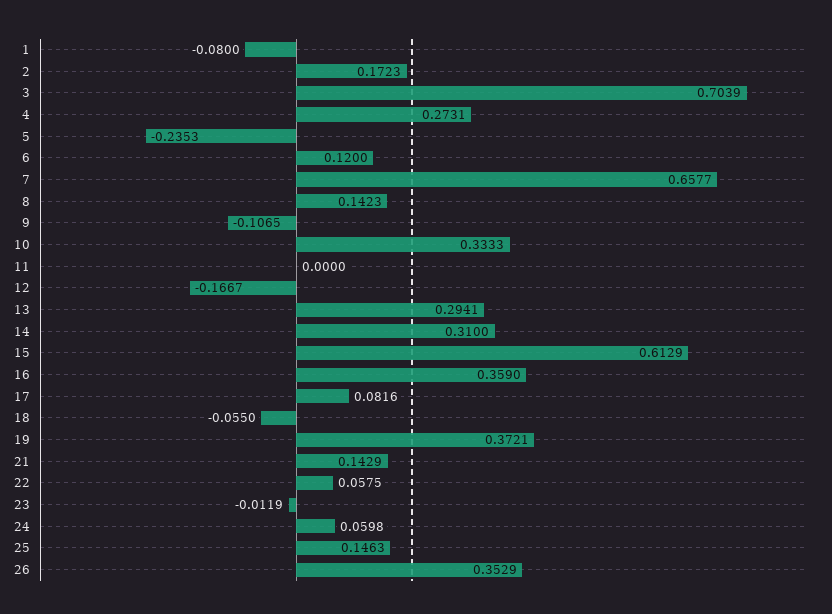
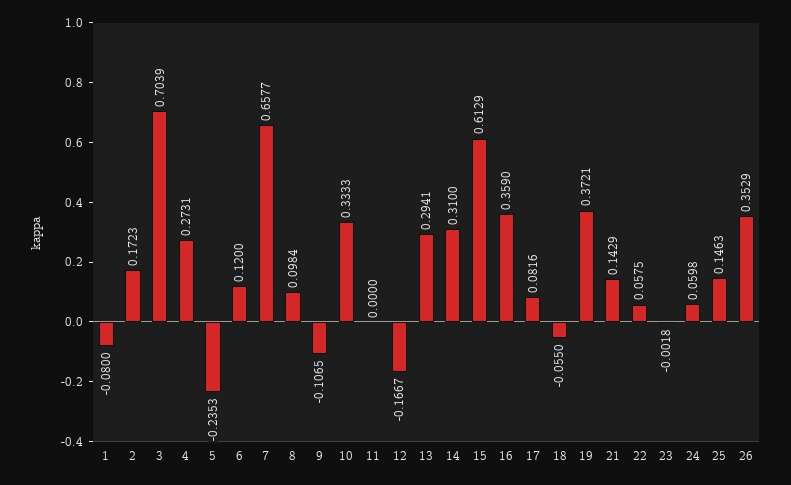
8: 0.1423 -> 0.0984
23: -0.0119 -> -0.0018

